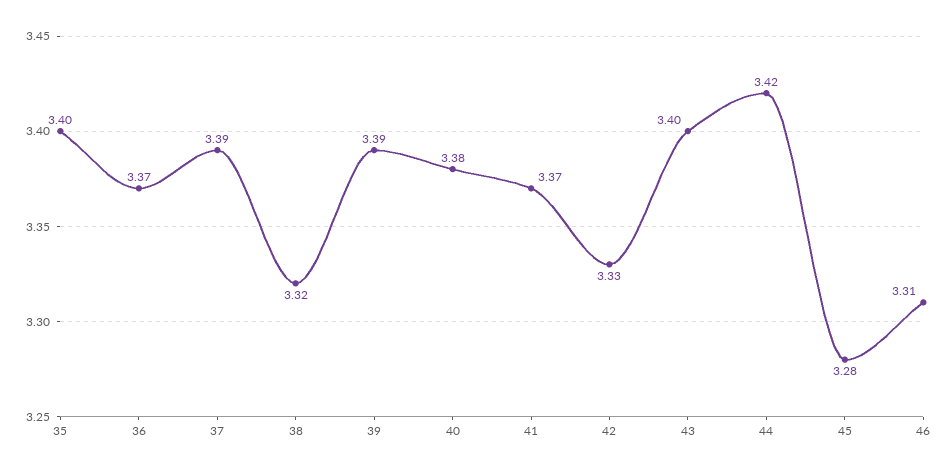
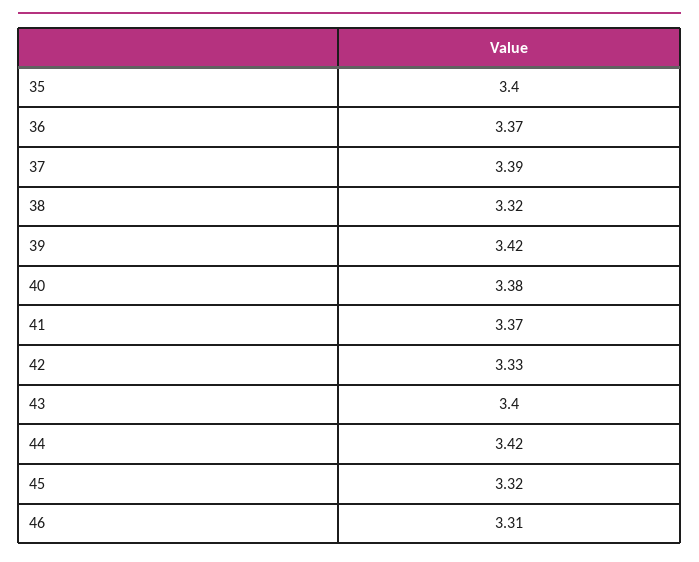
39: 3.39 -> 3.42
45: 3.28 -> 3.32

